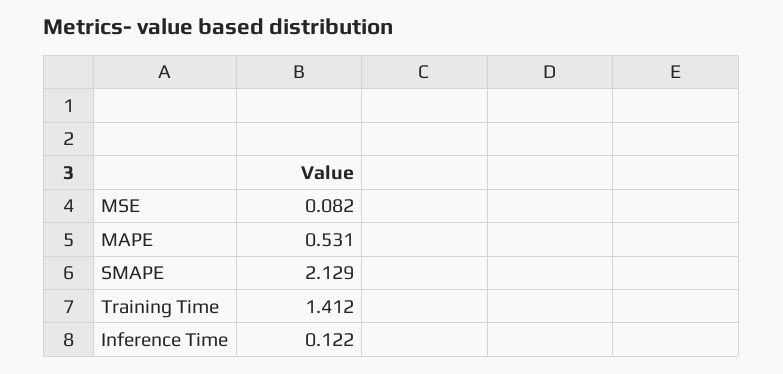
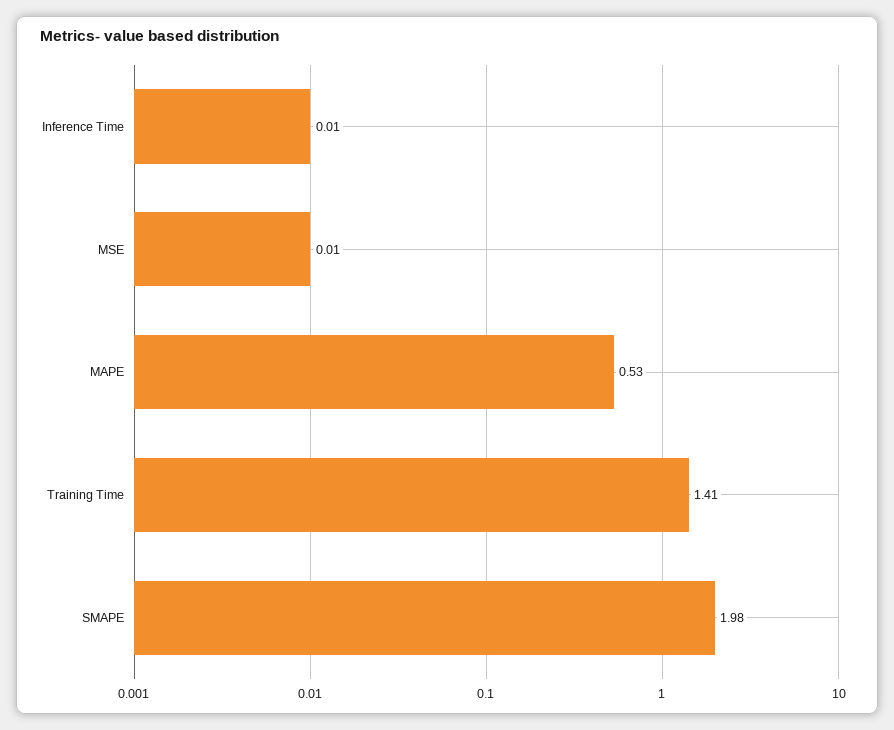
MSE: 0.082 -> 0.01
SMAPE: 2.129 -> 1.98
Inference Time: 0.122 -> 0.01

